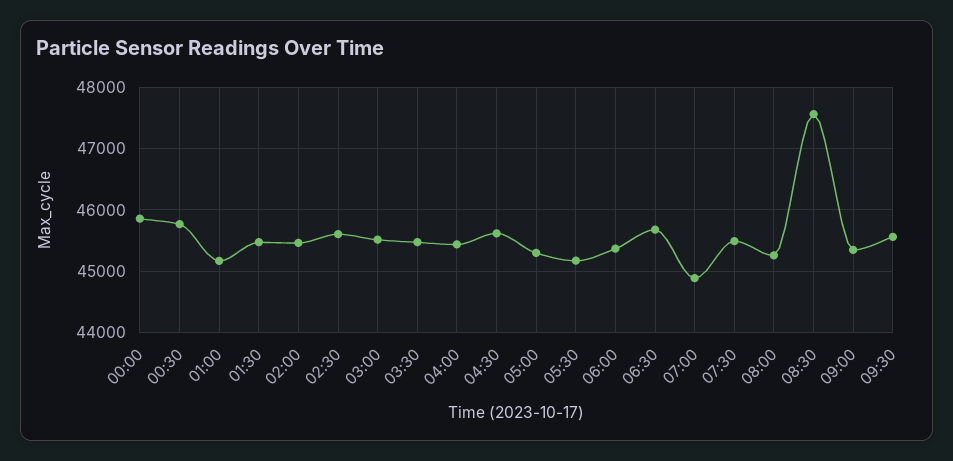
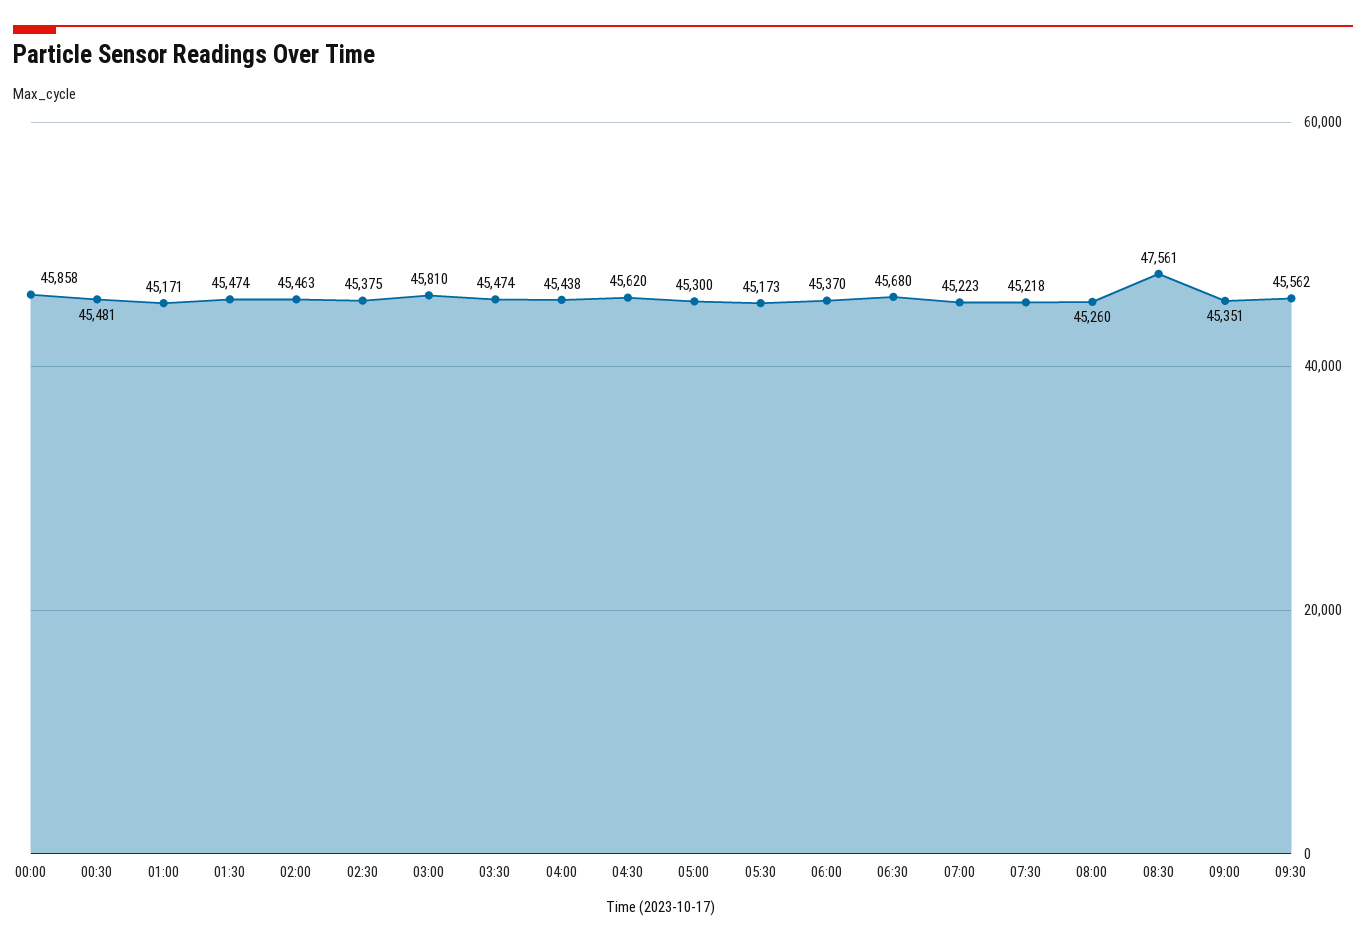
00:30: 45800 -> 45481
02:30: 45600 -> 45375
03:00: 45500 -> 45810
07:00: 44900 -> 45223
07:30: 45500 -> 45218

